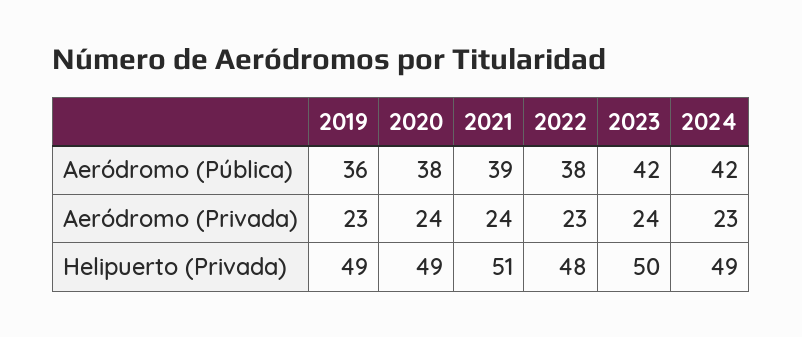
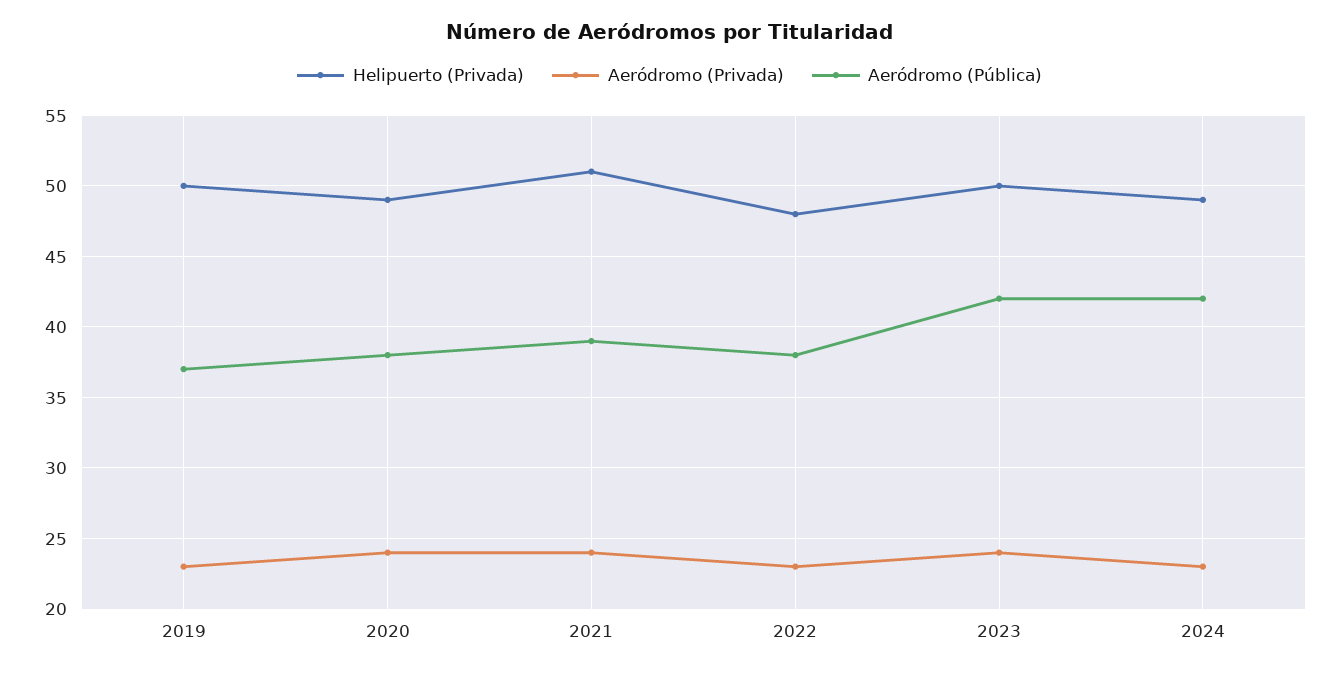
Aeródromo (Pública), 2019: 36 -> 37
Helipuerto (Privada), 2019: 49 -> 50

